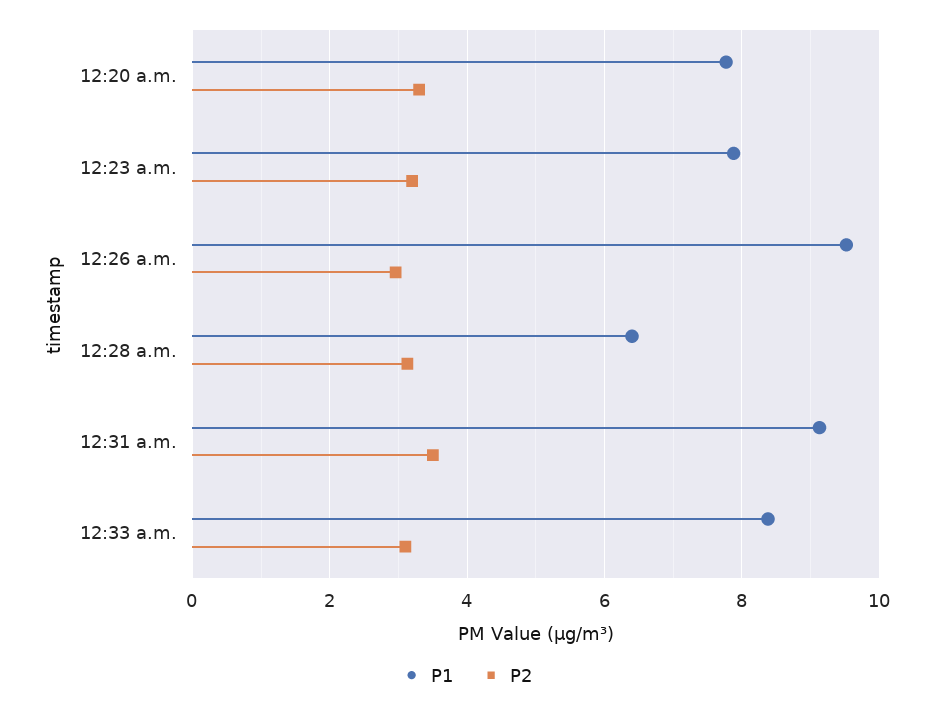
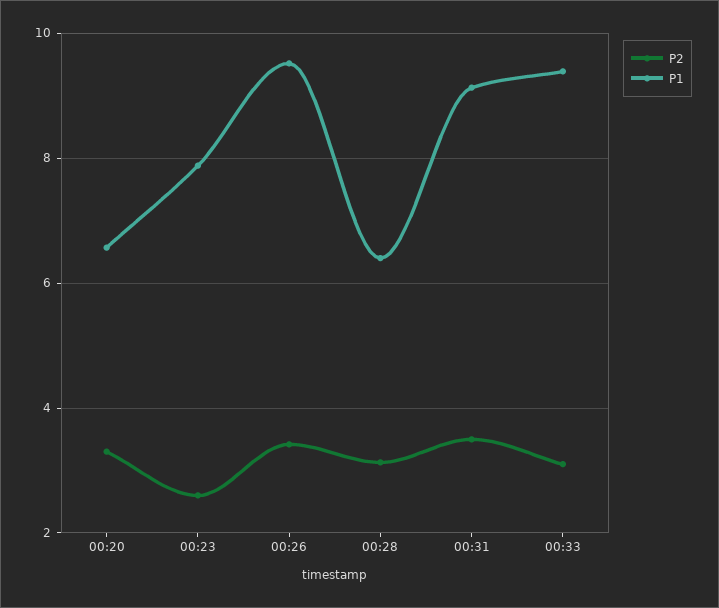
P1, 12:20 a.m.: 7.8 -> 6.6
P2, 12:23 a.m.: 3.2 -> 2.6
P2, 12:26 a.m.: 3 -> 3.4
P1, 12:33 a.m.: 8.4 -> 9.4

